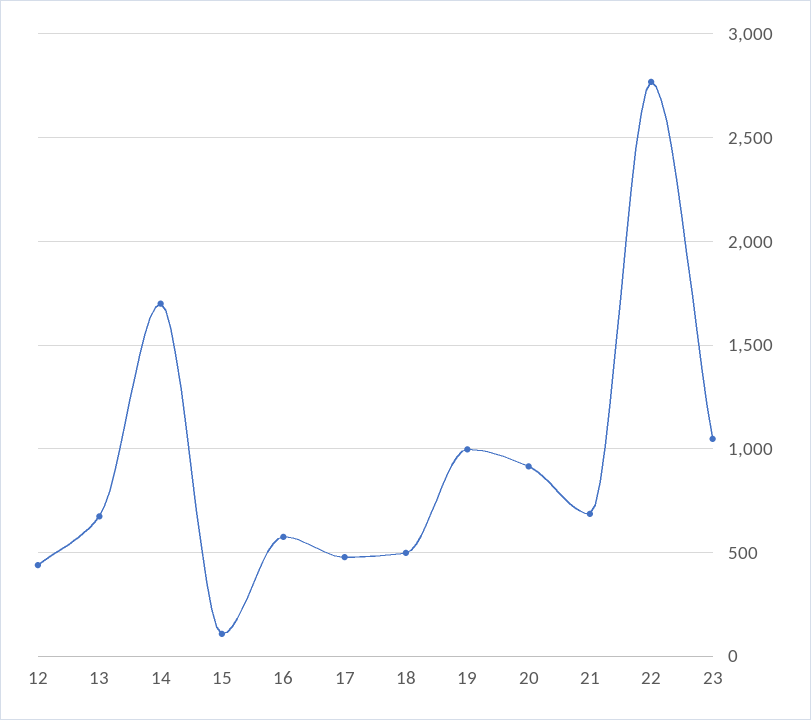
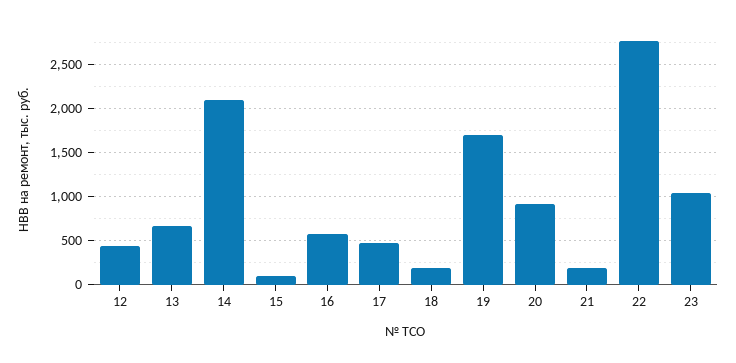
14: 1700 -> 2100
18: 500 -> 200
19: 1000 -> 1700
21: 700 -> 200

